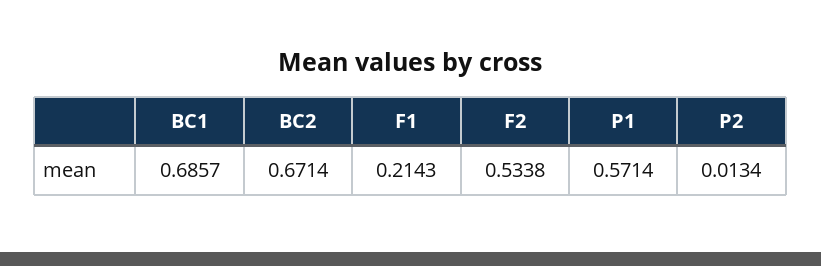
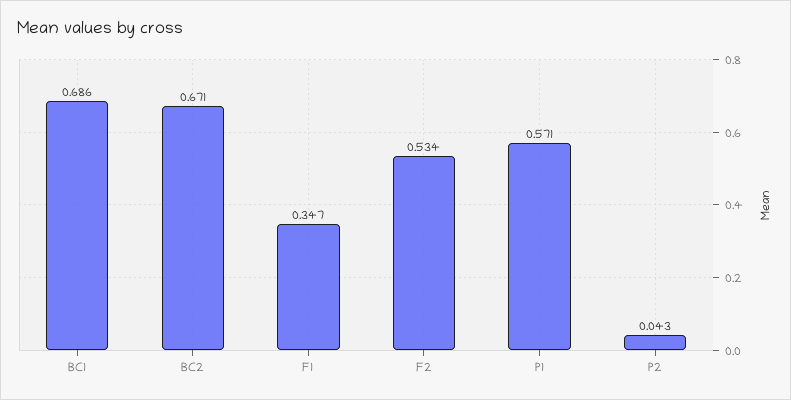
F1: 0.2143 -> 0.347
P2: 0.0134 -> 0.043

